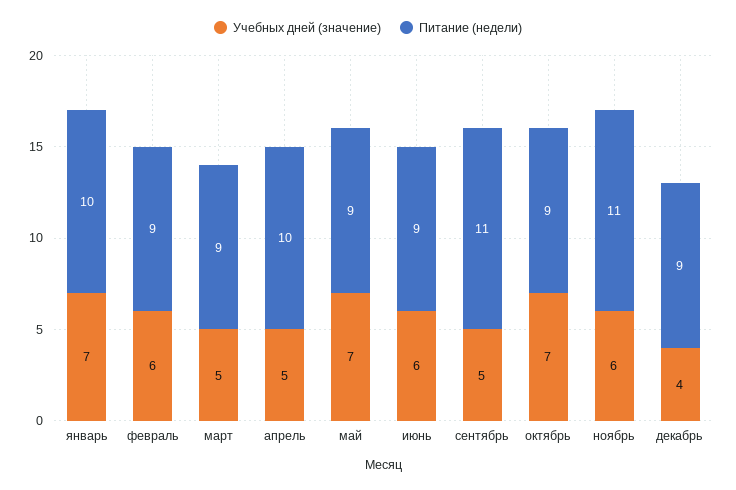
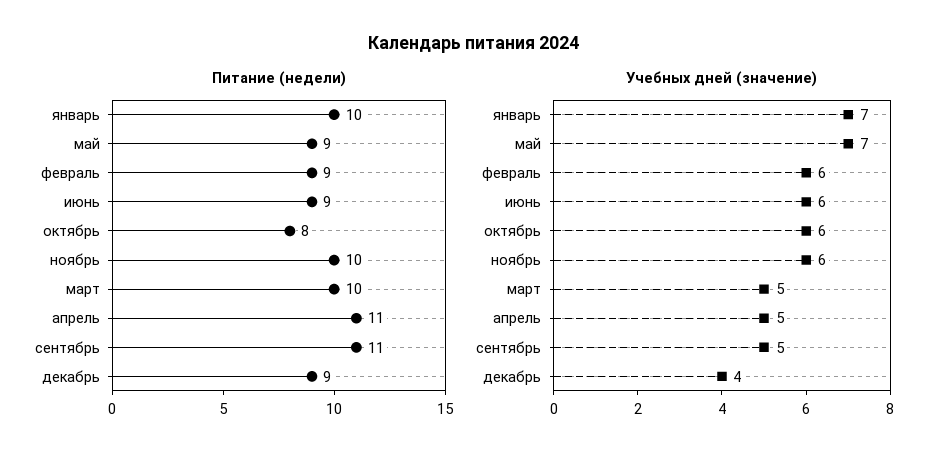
Питание (недели), март: 9 -> 10
Питание (недели), апрель: 10 -> 11
Учебных дней (значение), октябрь: 7 -> 6
Питание (недели), октябрь: 9 -> 8
Питание (недели), ноябрь: 11 -> 10

